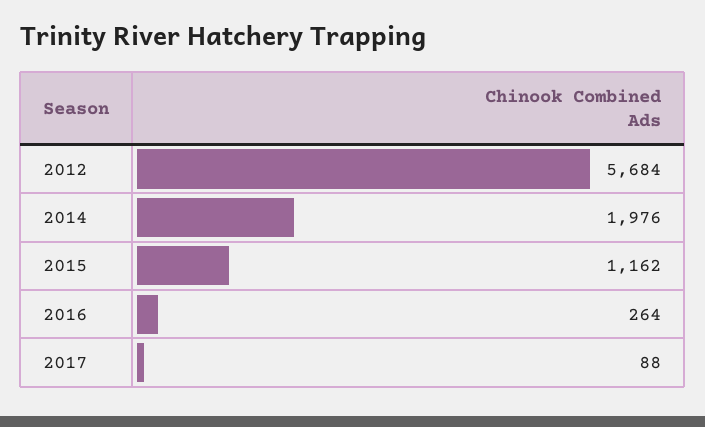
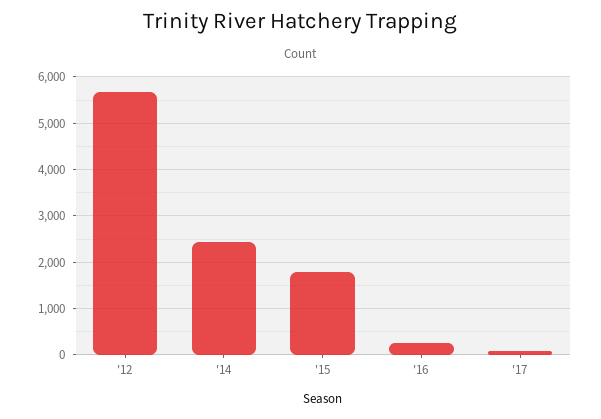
2014: 1976 -> 2400
2015: 1162 -> 1800

